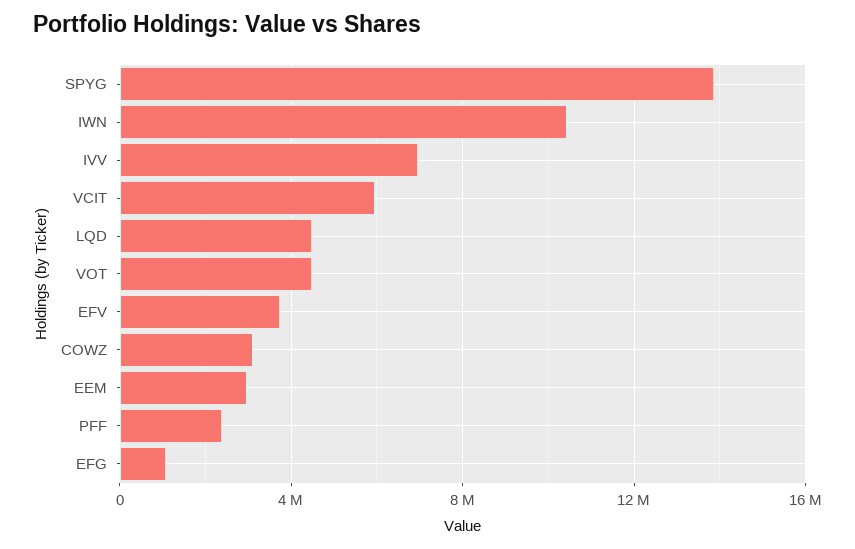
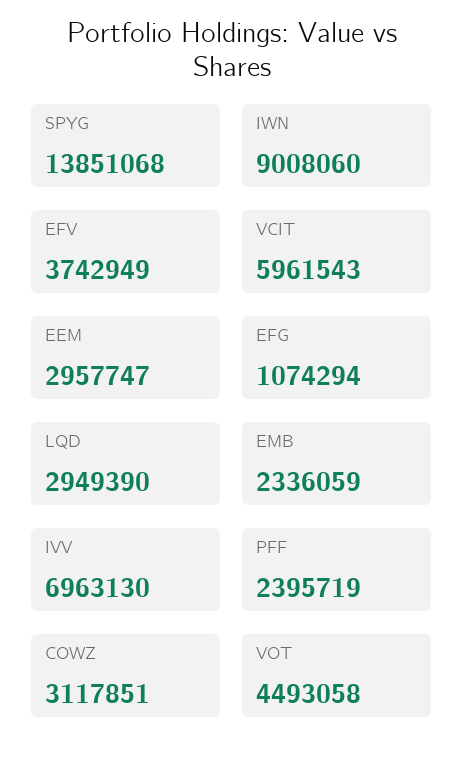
IWN: 10500000 -> 9008060
LQD: 4500000 -> 2949390
EMB: none -> 2336059

